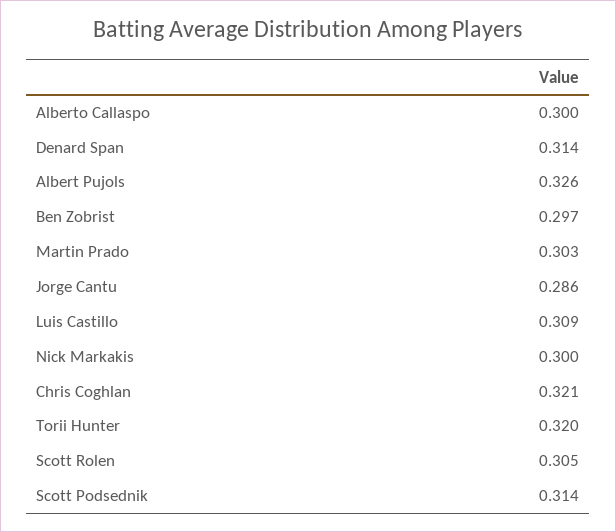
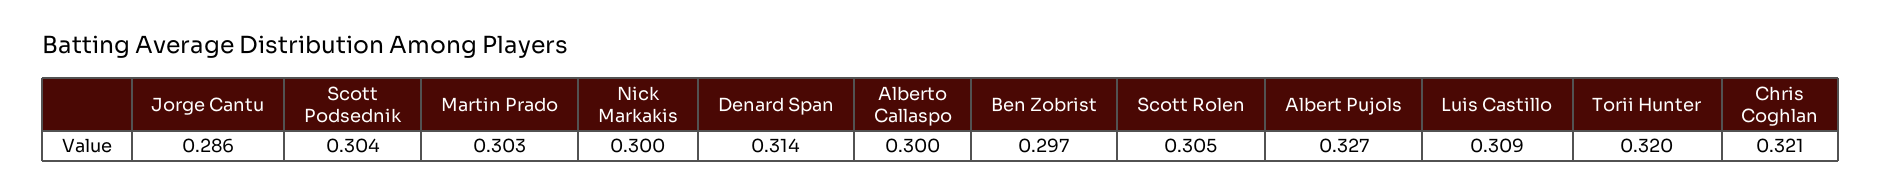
Albert Pujols: 0.326 -> 0.327
Scott Podsednik: 0.314 -> 0.304

